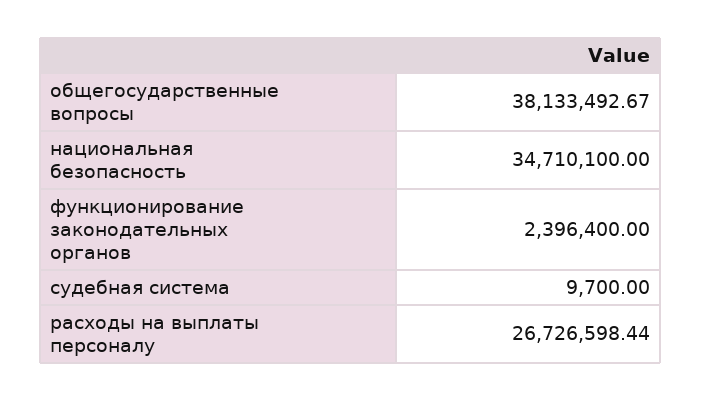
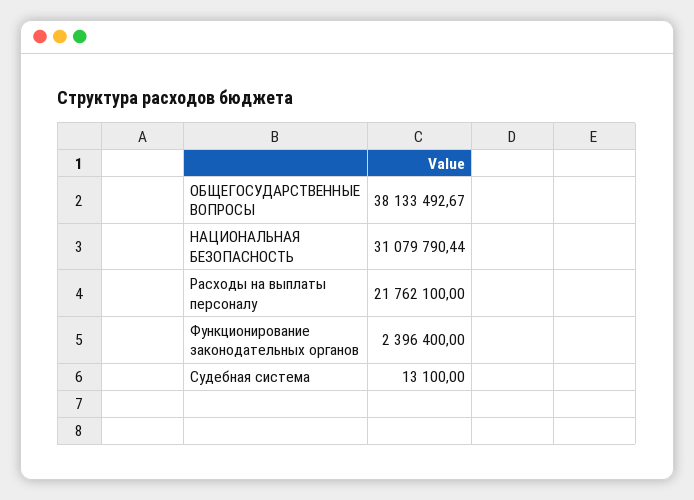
национальная безопасность: 34710100 -> 31079790.44
судебная система: 9700 -> 13100
расходы на выплаты персоналу: 26726598.44 -> 21762100

